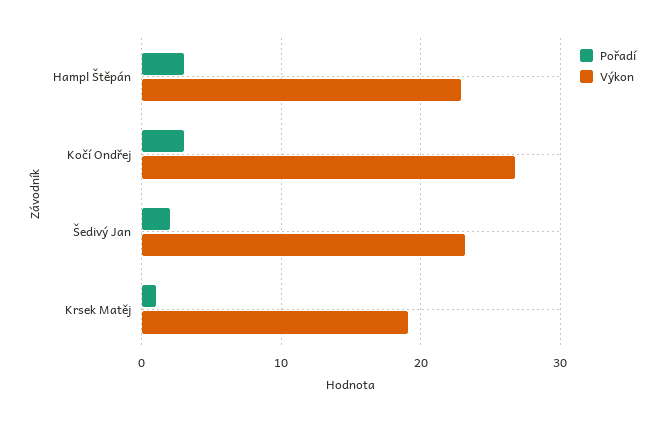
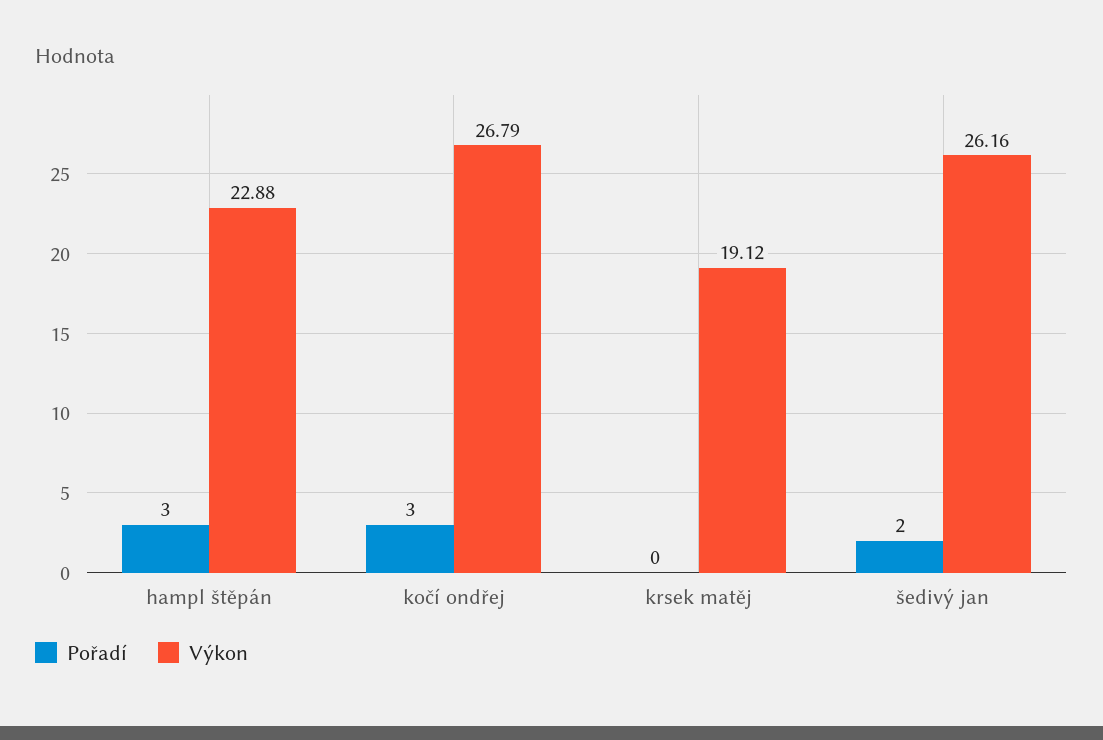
Výkon, Šedivý Jan: 23 -> 26.16
Pořadí, Krsek Matěj: 1 -> 0

